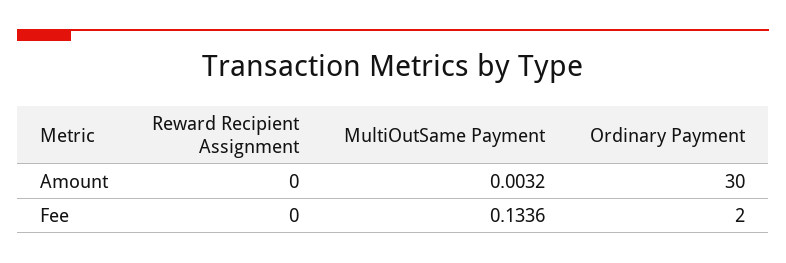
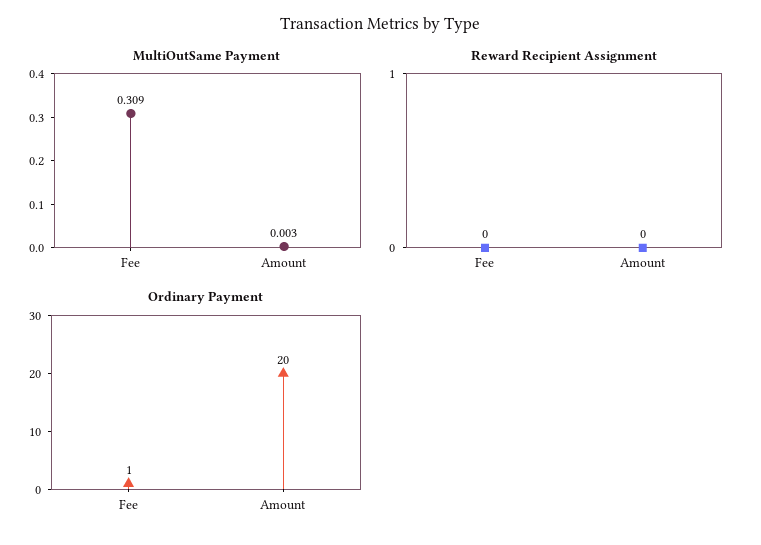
Ordinary Payment, Amount: 30 -> 20
MultiOutSame Payment, Fee: 0.1336 -> 0.309
Ordinary Payment, Fee: 2 -> 1

